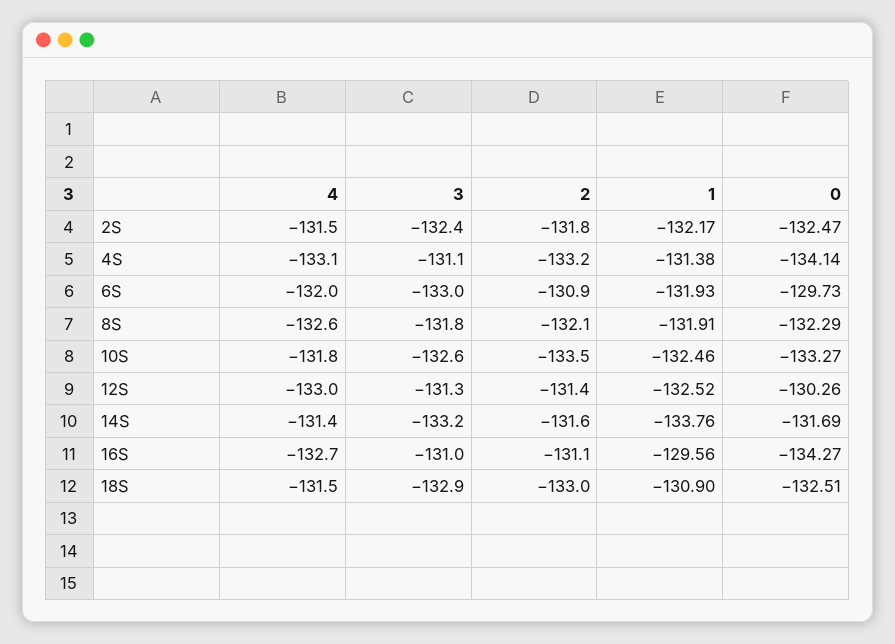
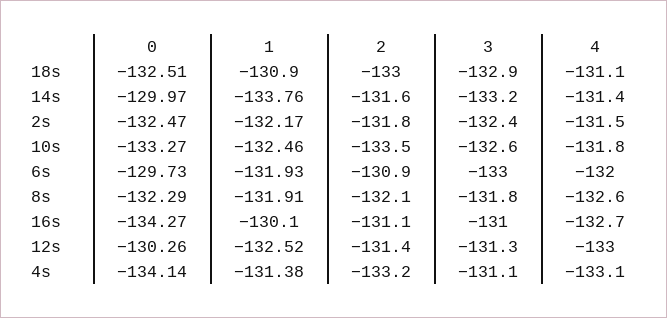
0, 14S: -131.69 -> -129.97
1, 16S: -129.56 -> -130.1
4, 18S: -131.5 -> -131.1

